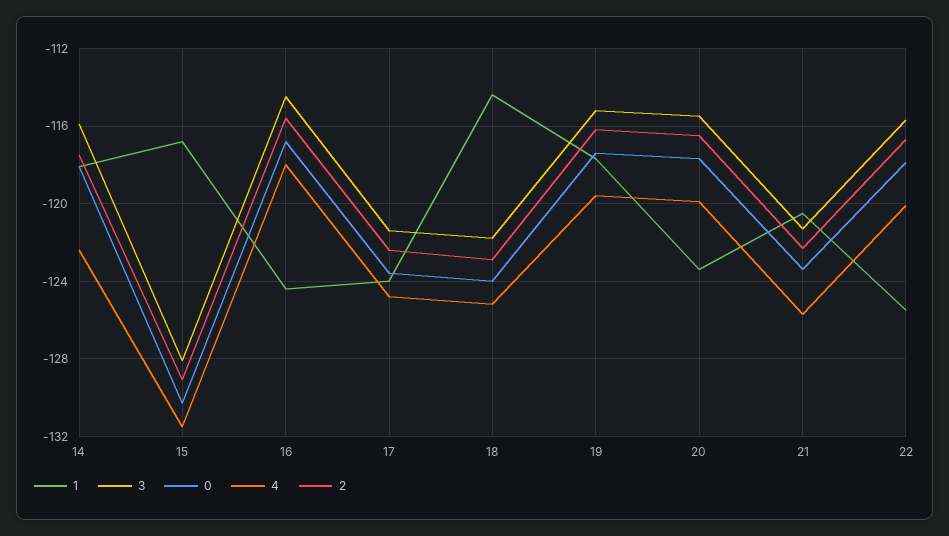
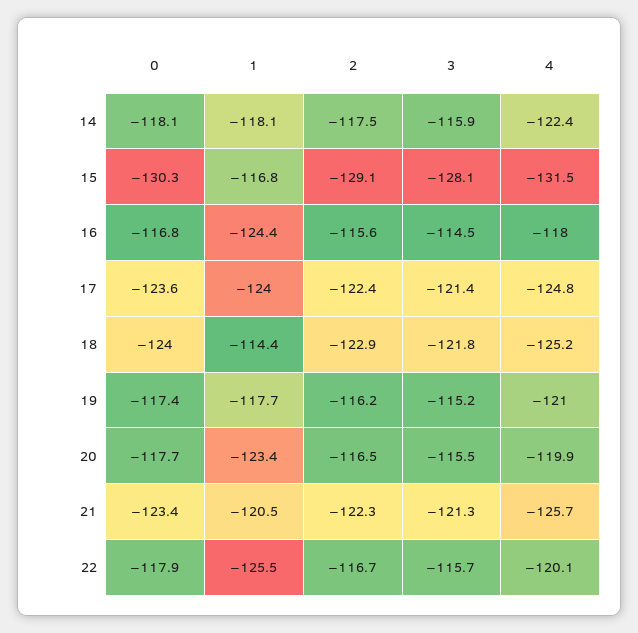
4, 19: -119.5 -> -121

